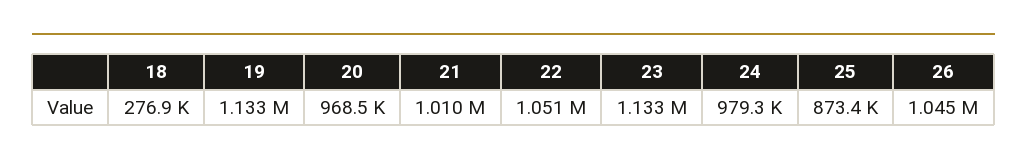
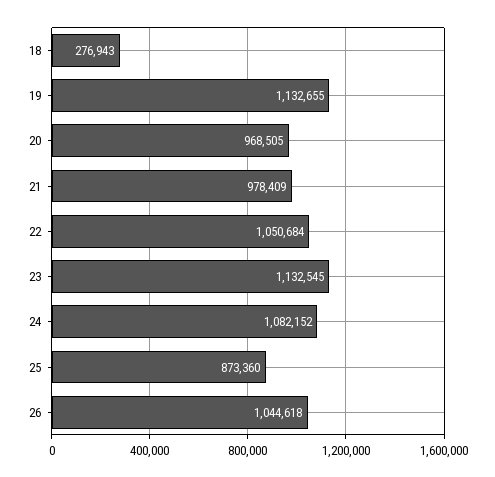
21: 1010000 -> 978409
24: 979300 -> 1082152

